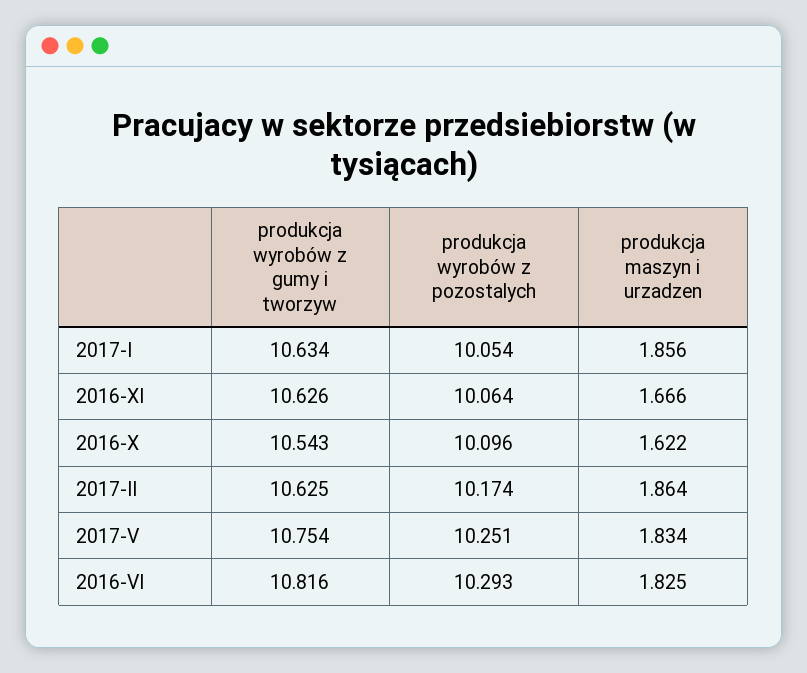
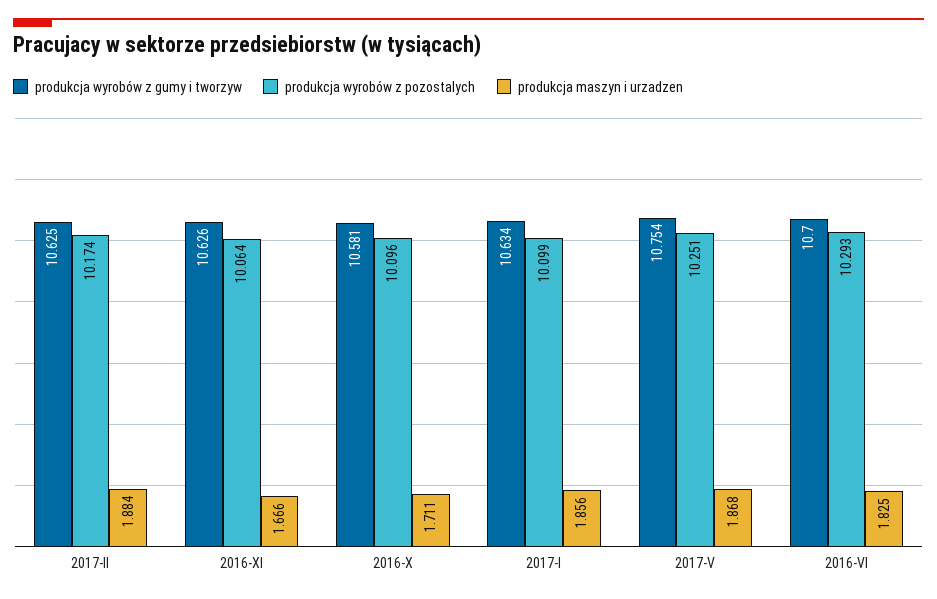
produkcja wyrobów z pozostalych, 2017-I: 10.054 -> 10.099
produkcja wyrobów z gumy i tworzyw, 2016-X: 10.543 -> 10.581
produkcja maszyn i urzadzen, 2016-X: 1.622 -> 1.711
produkcja maszyn i urzadzen, 2017-II: 1.864 -> 1.884
produkcja maszyn i urzadzen, 2017-V: 1.834 -> 1.868
produkcja wyrobów z gumy i tworzyw, 2016-VI: 10.816 -> 10.7

